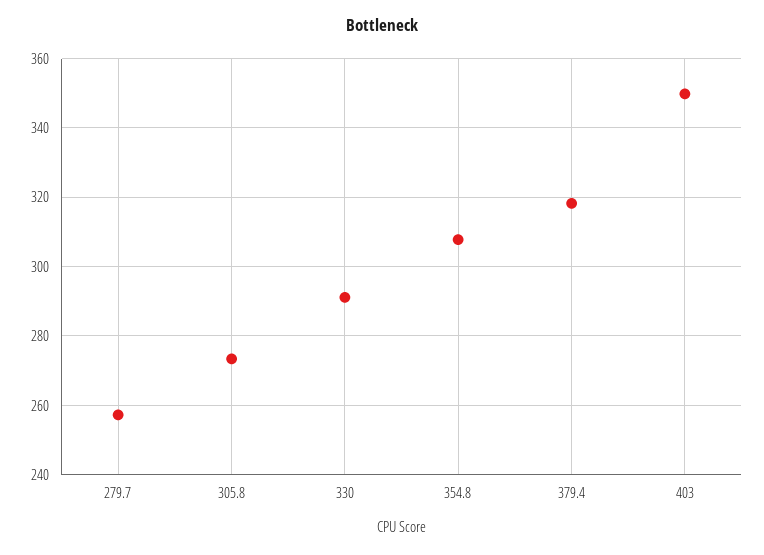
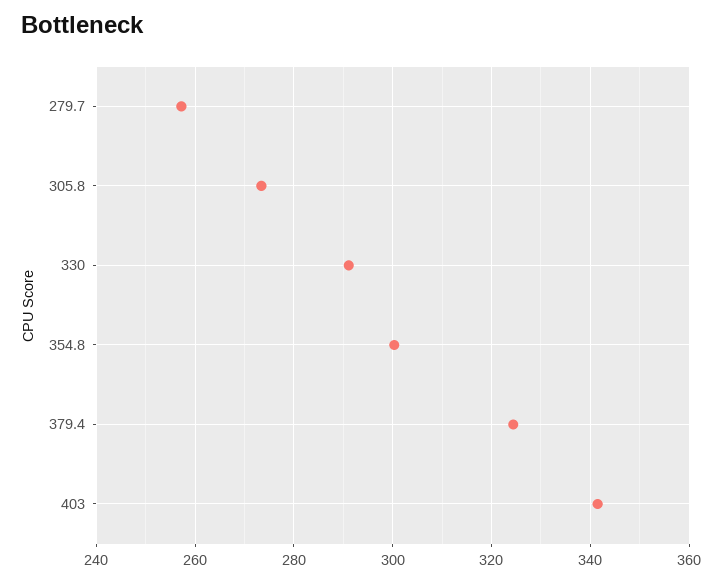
354.8: 308 -> 300
379.4: 318 -> 324
403: 350 -> 342

